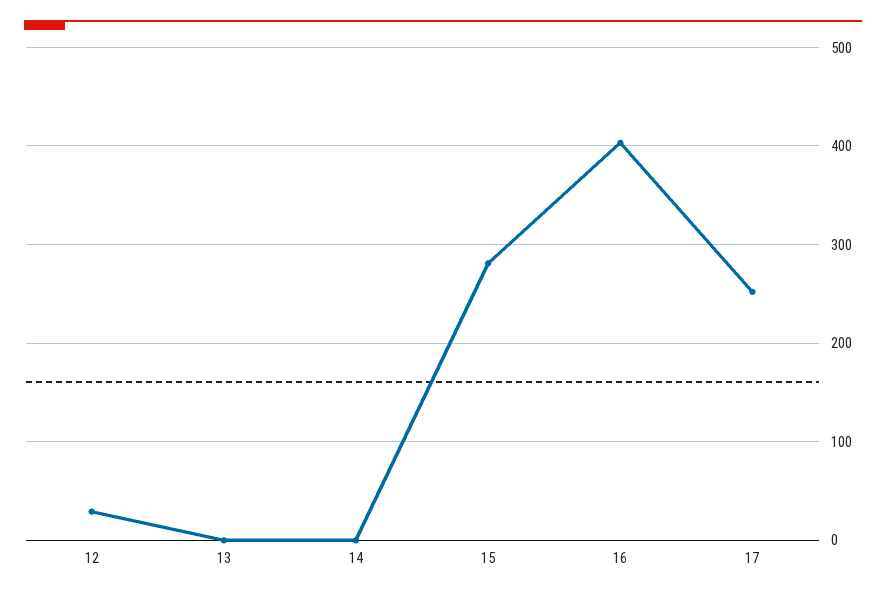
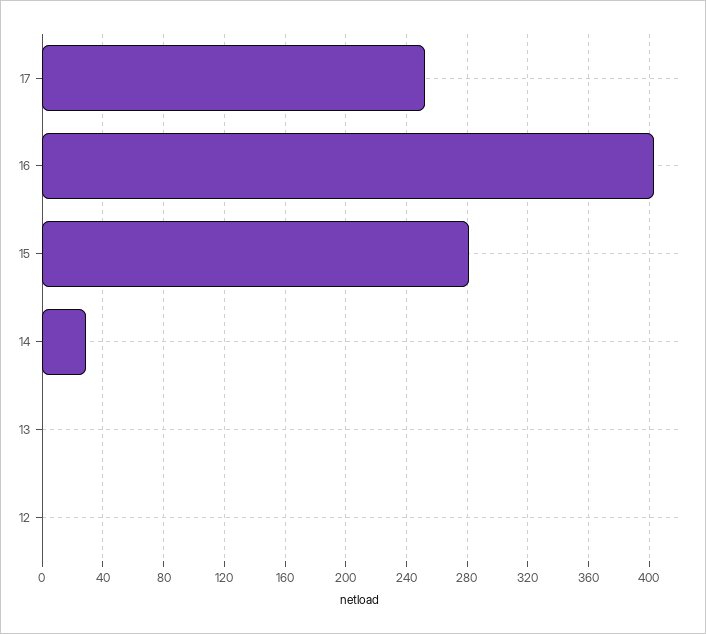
12: 30 -> 0
14: 0 -> 30

